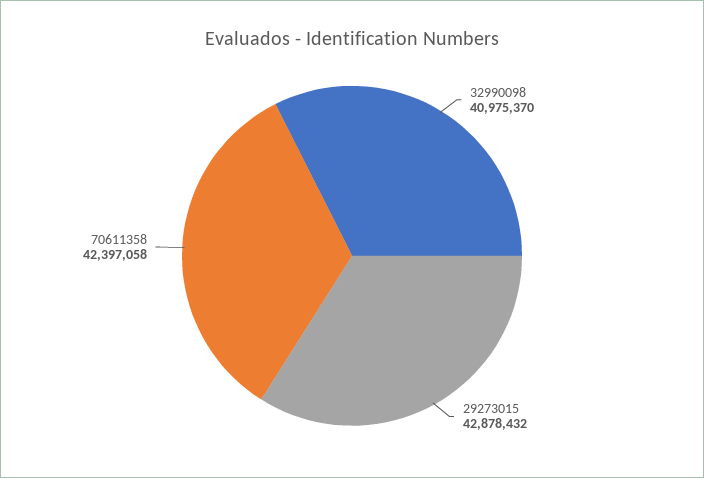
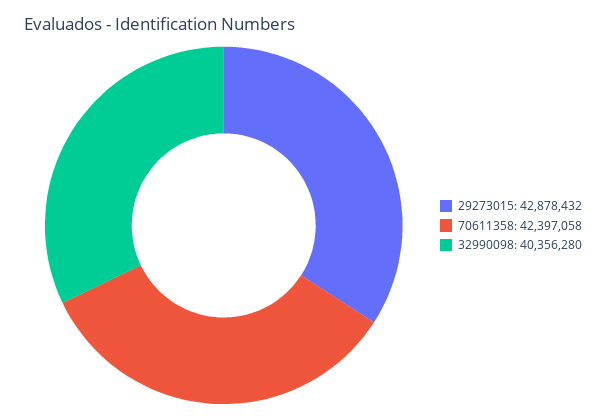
32990098: 40975370 -> 40356280

